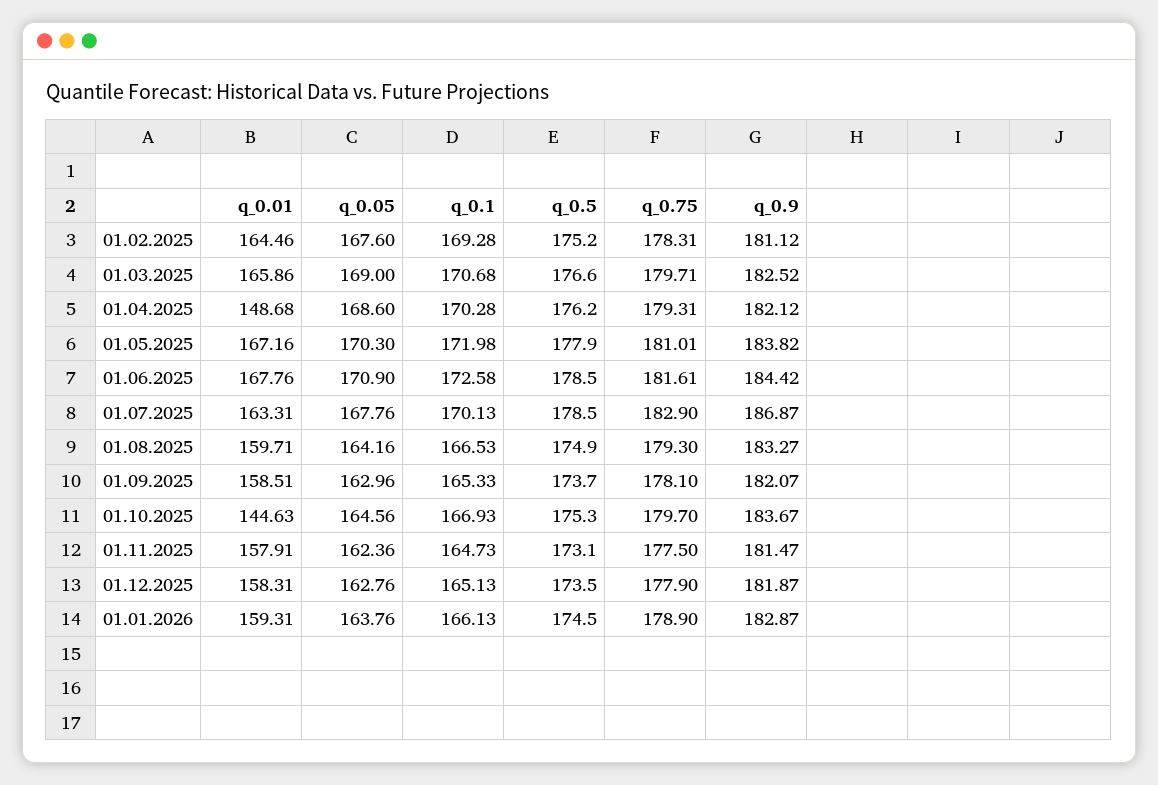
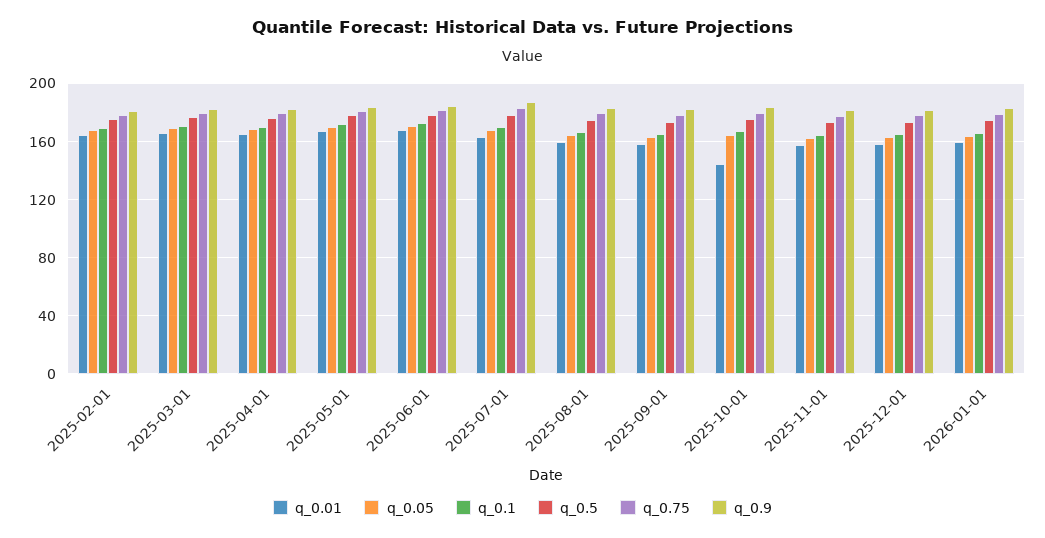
q_0.01, 01.04.2025: 148.68 -> 165

